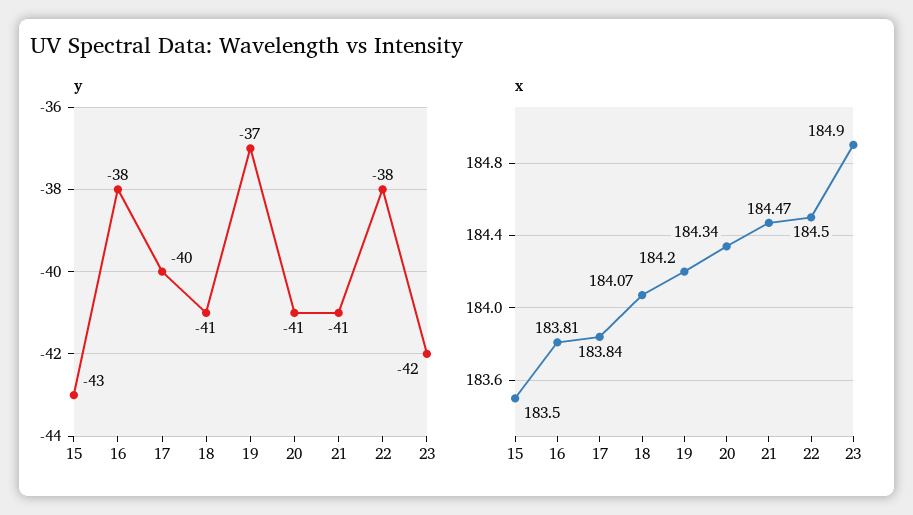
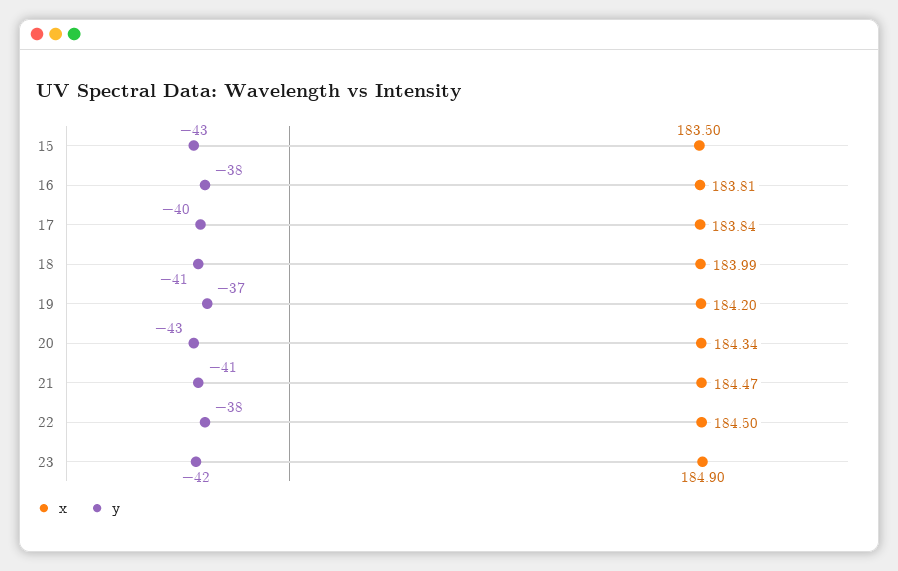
y, 20: -41 -> -43
x, 18: 184.07 -> 183.99

